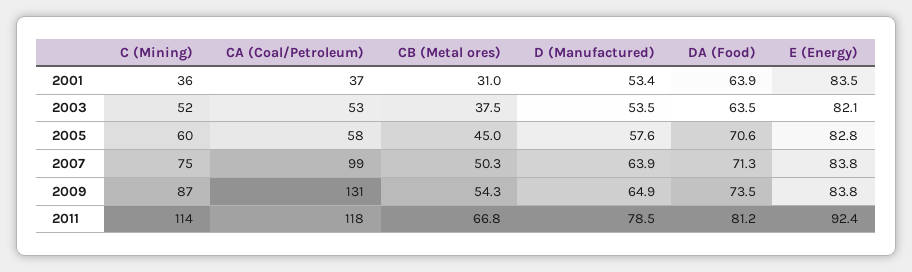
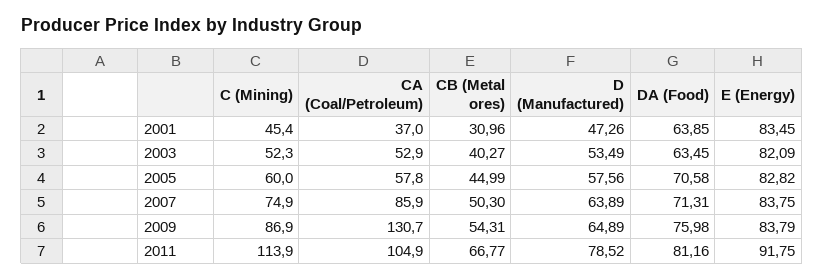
C (Mining), 2001: 36 -> 45.4
D (Manufactured), 2001: 53.4 -> 47.26
CB (Metal ores), 2003: 37.5 -> 40.27
CA (Coal/Petroleum), 2007: 99 -> 85.9
DA (Food), 2009: 73.5 -> 75.98
CA (Coal/Petroleum), 2011: 118 -> 104.9
E (Energy), 2011: 92.4 -> 91.75

